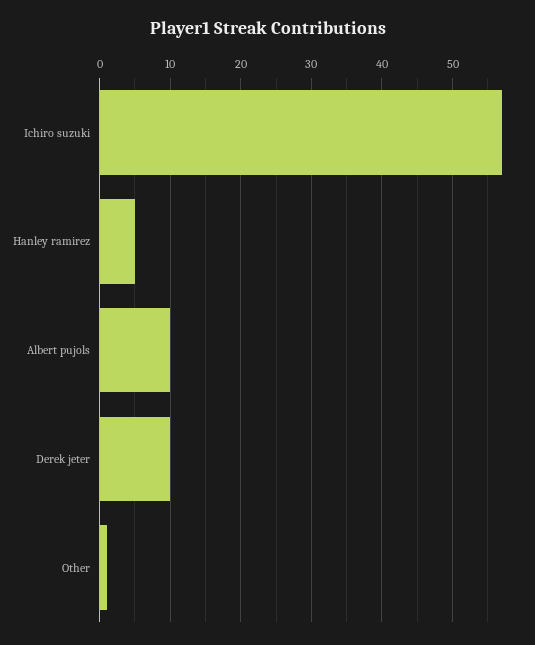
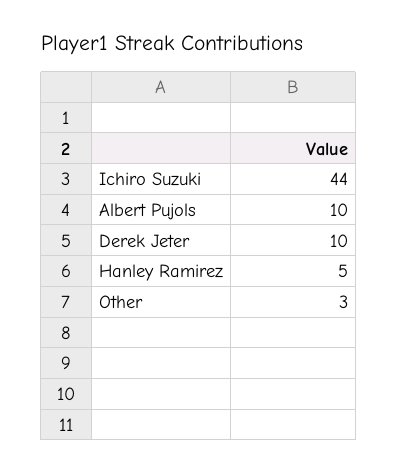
Ichiro suzuki: 57 -> 44
Other: 1 -> 3

